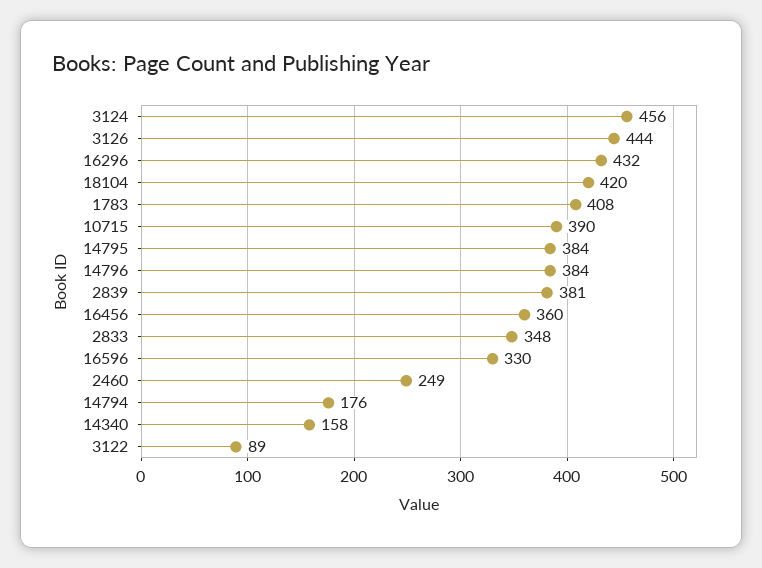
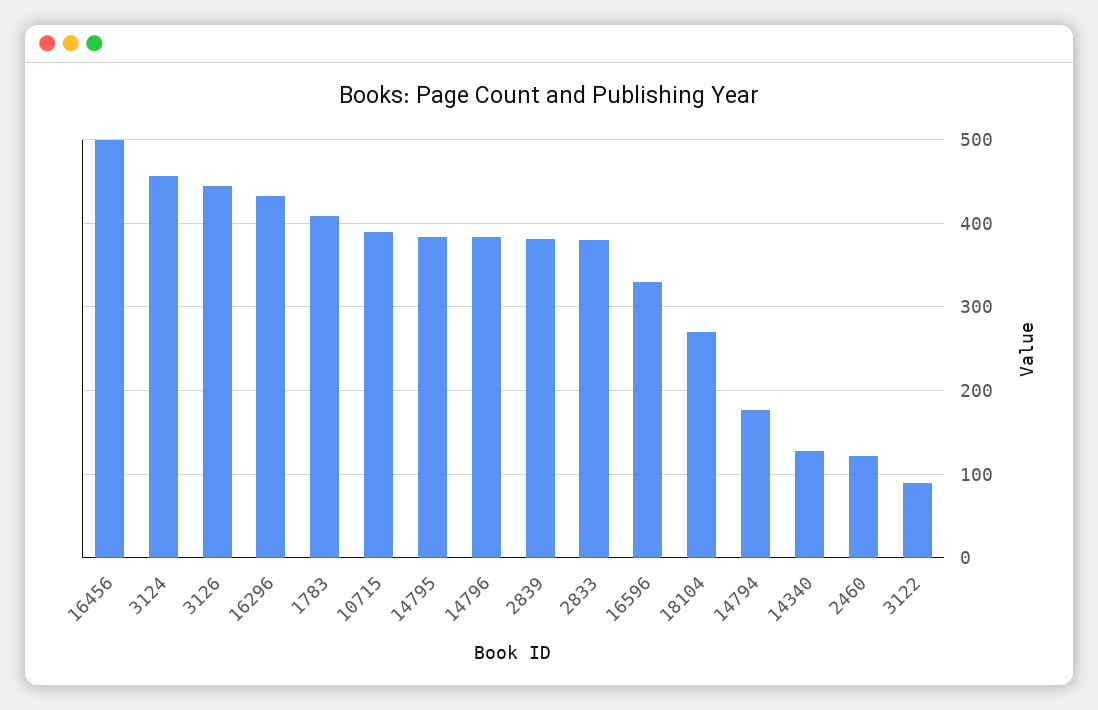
18104: 420 -> 270
16456: 360 -> 500
2833: 348 -> 380
2460: 249 -> 120
14340: 158 -> 130

